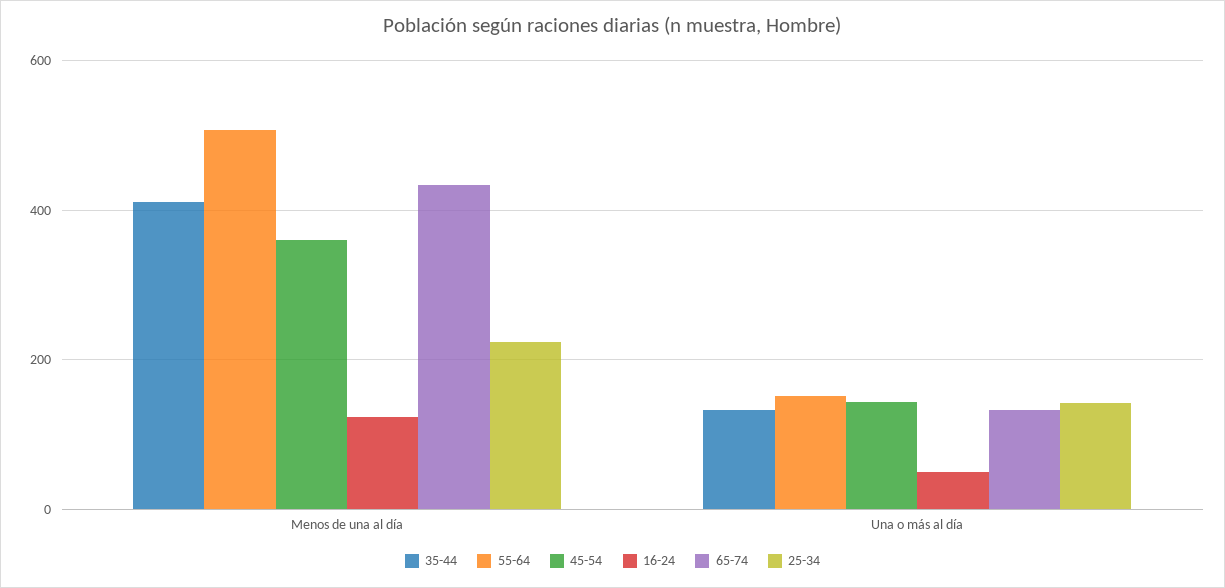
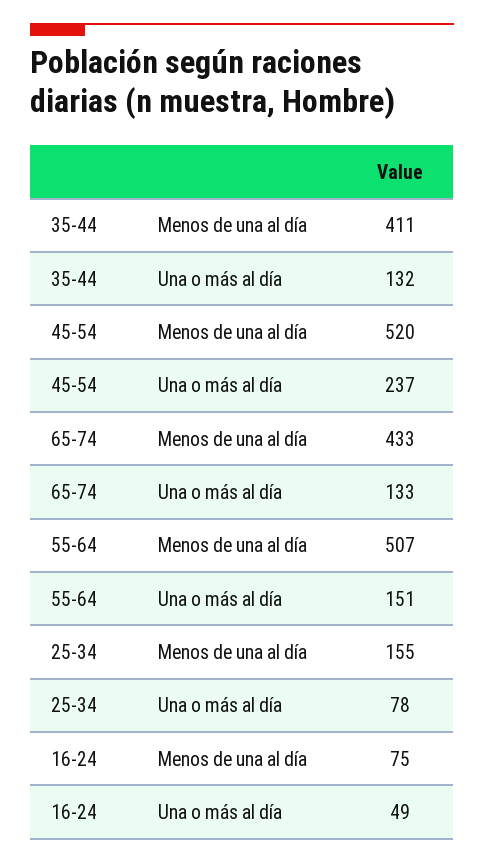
45-54, Menos de una al día: 360 -> 520
16-24, Menos de una al día: 120 -> 75
25-34, Menos de una al día: 220 -> 155
45-54, Una o más al día: 140 -> 237
25-34, Una o más al día: 140 -> 78

